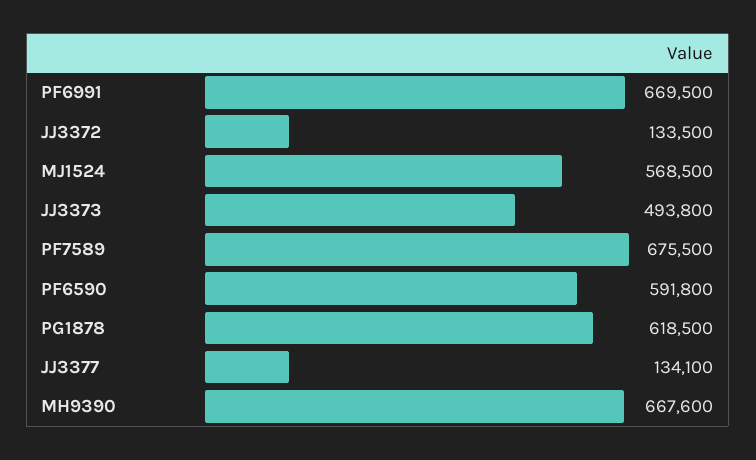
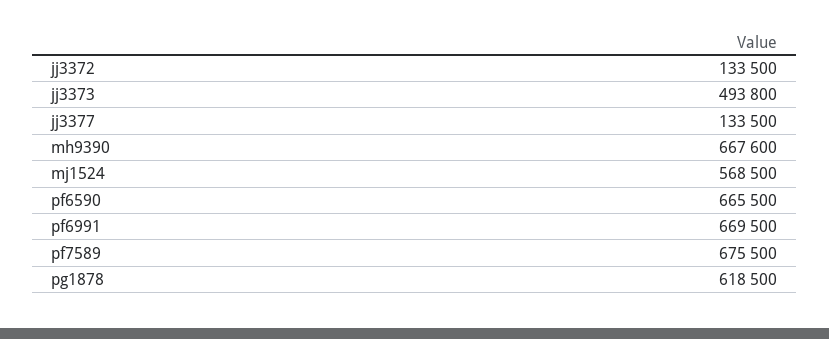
PF6590: 591800 -> 665500
JJ3377: 134100 -> 133500

